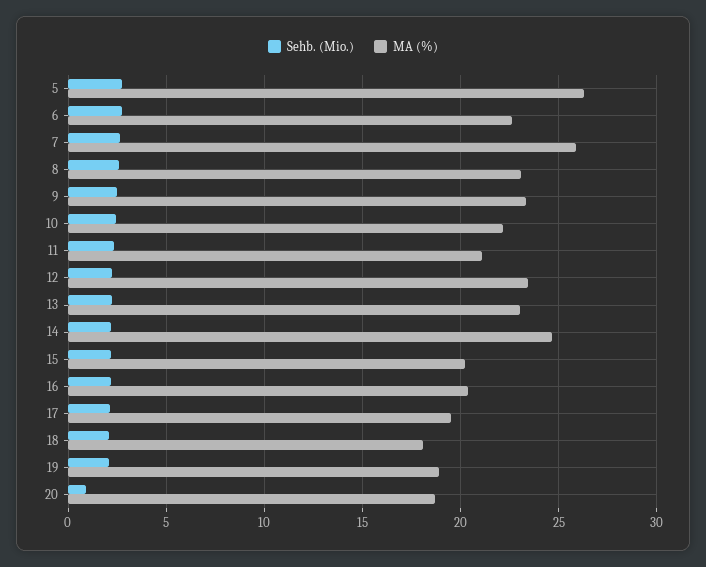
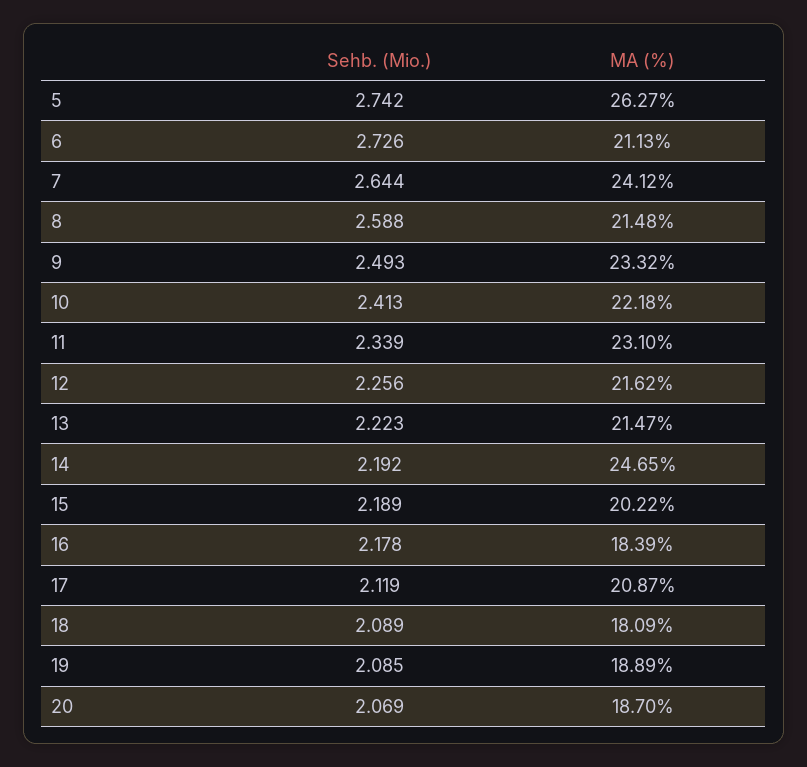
MA (%), 6: 22.5 -> 21.13
MA (%), 7: 26 -> 24.12
MA (%), 8: 23 -> 21.48
MA (%), 11: 21 -> 23.1
MA (%), 12: 23.5 -> 21.62
MA (%), 13: 23 -> 21.47
MA (%), 16: 20.5 -> 18.39
MA (%), 17: 19.5 -> 20.87
Sehb. (Mio.), 20: 1 -> 2.069

